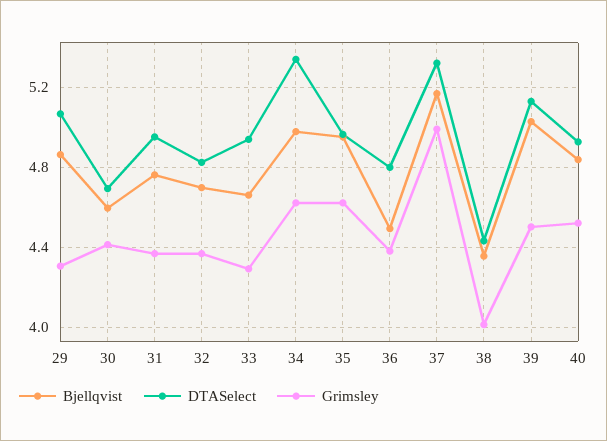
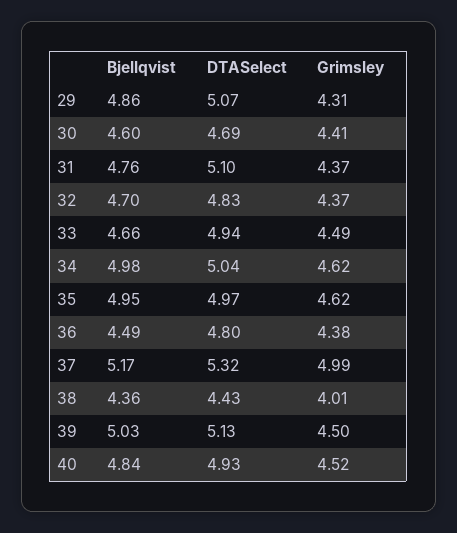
DTASelect, 31: 4.95 -> 5.1
Grimsley, 33: 4.3 -> 4.49
DTASelect, 34: 5.35 -> 5.04

